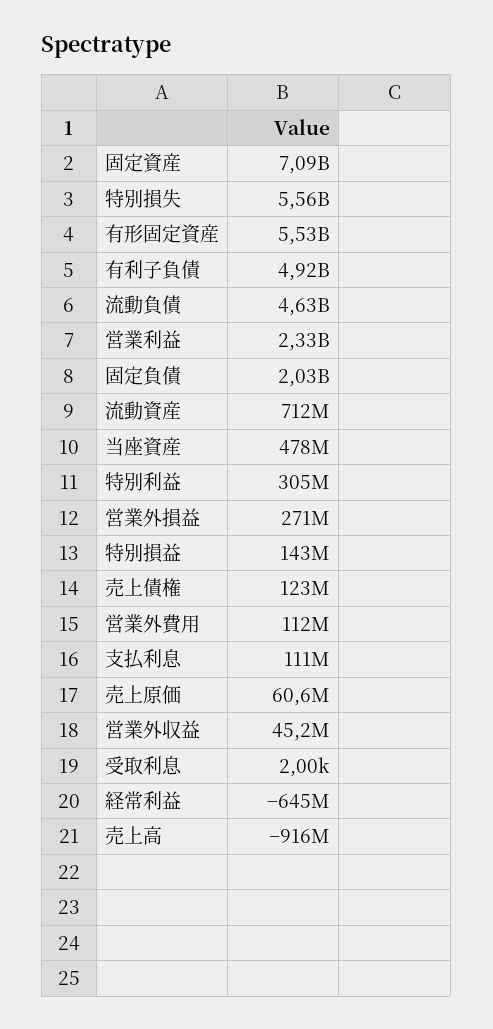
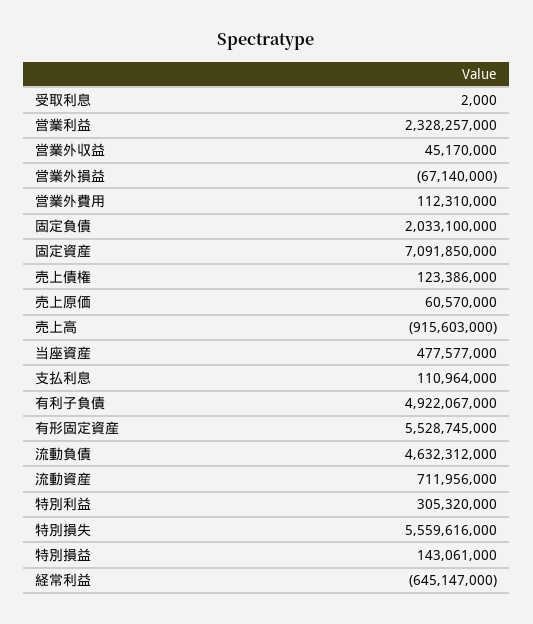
営業外損益: 271000000 -> -67140000

